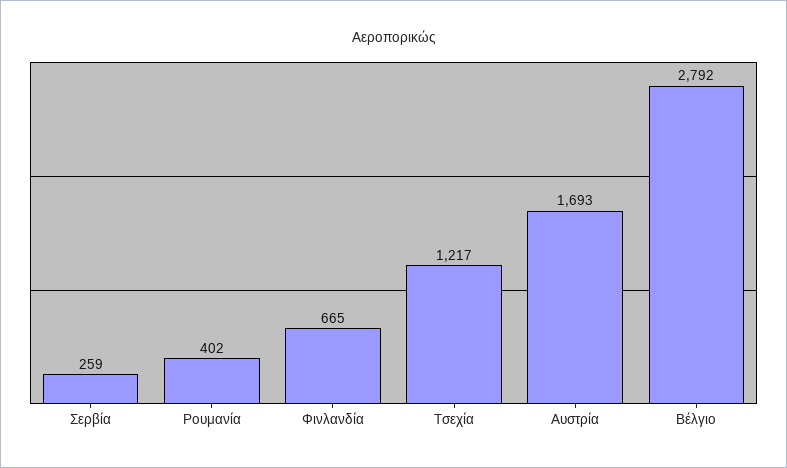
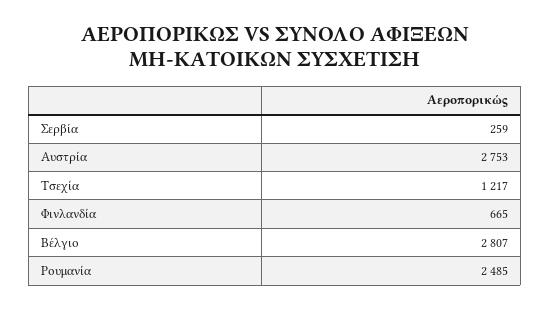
Ρουμανία: 402 -> 2485
Αυστρία: 1693 -> 2753
Βέλγιο: 2792 -> 2807

